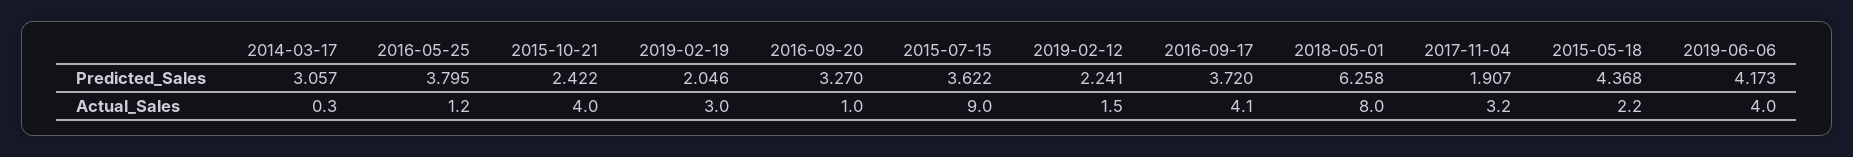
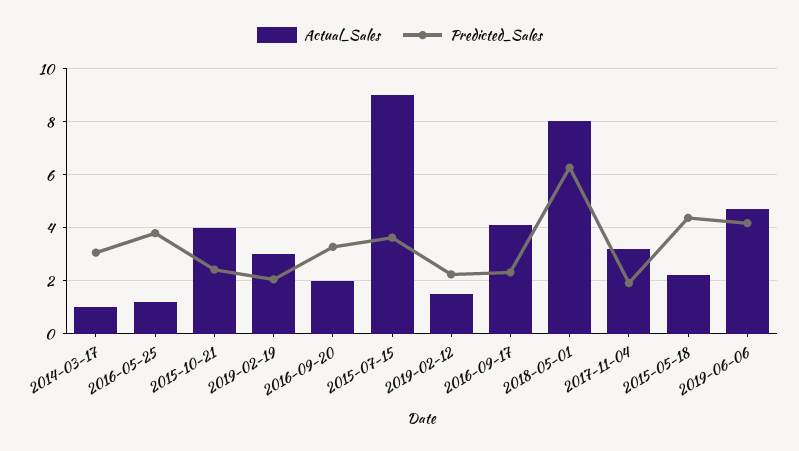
Predicted_Sales, 2016-09-17: 3.72 -> 2.25
Actual_Sales, 2014-03-17: 0.3 -> 1
Actual_Sales, 2016-09-20: 1 -> 2
Actual_Sales, 2019-06-06: 4 -> 4.75

